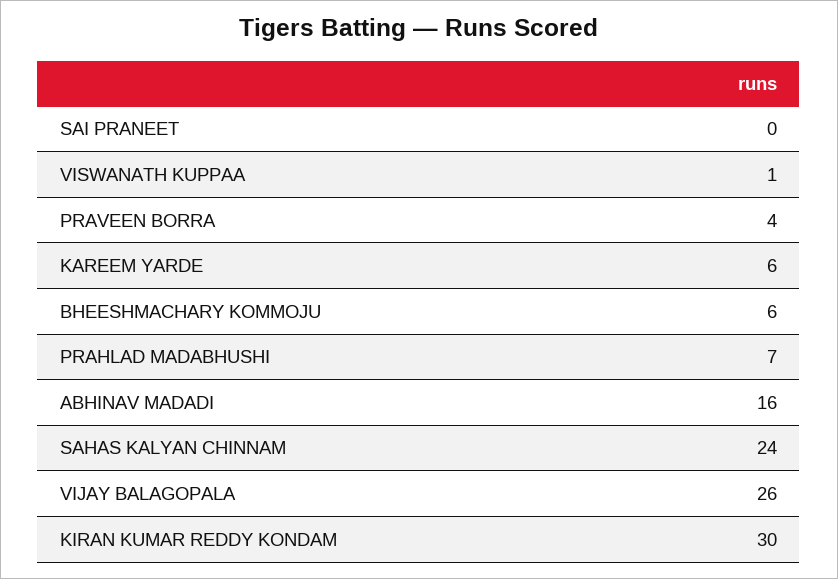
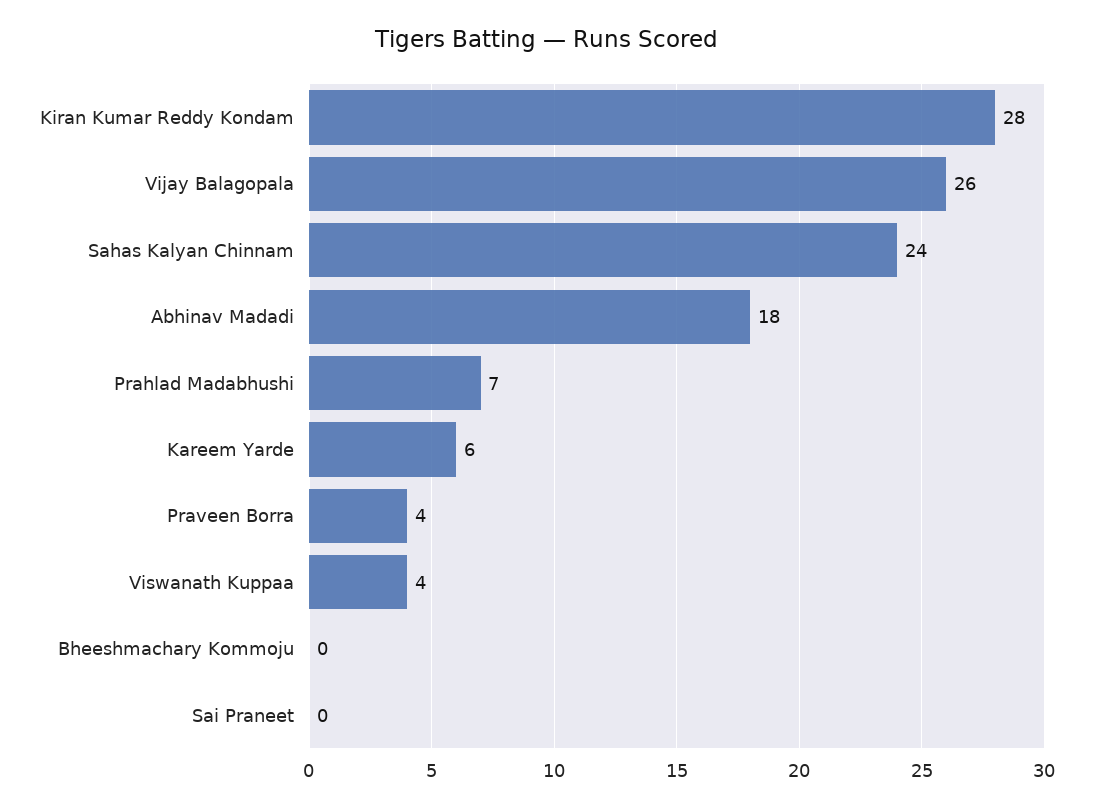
VISWANATH KUPPAA: 1 -> 4
BHEESHMACHARY KOMMOJU: 6 -> 0
ABHINAV MADADI: 16 -> 18
KIRAN KUMAR REDDY KONDAM: 30 -> 28

